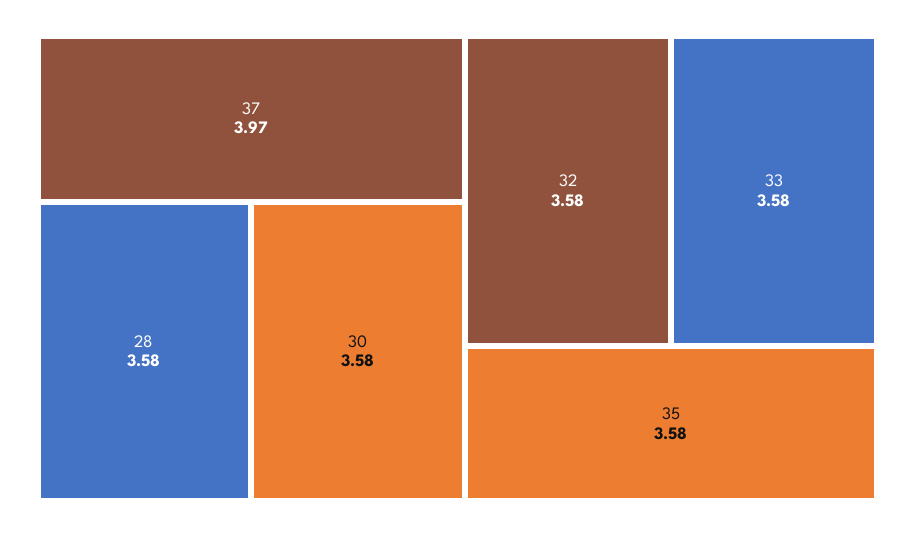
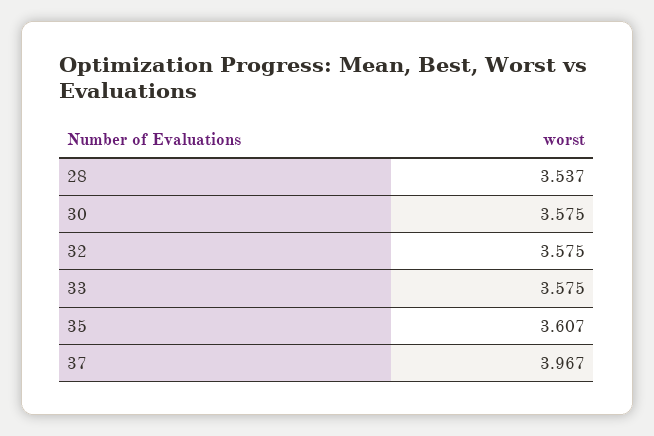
28: 3.58 -> 3.537
35: 3.58 -> 3.607

